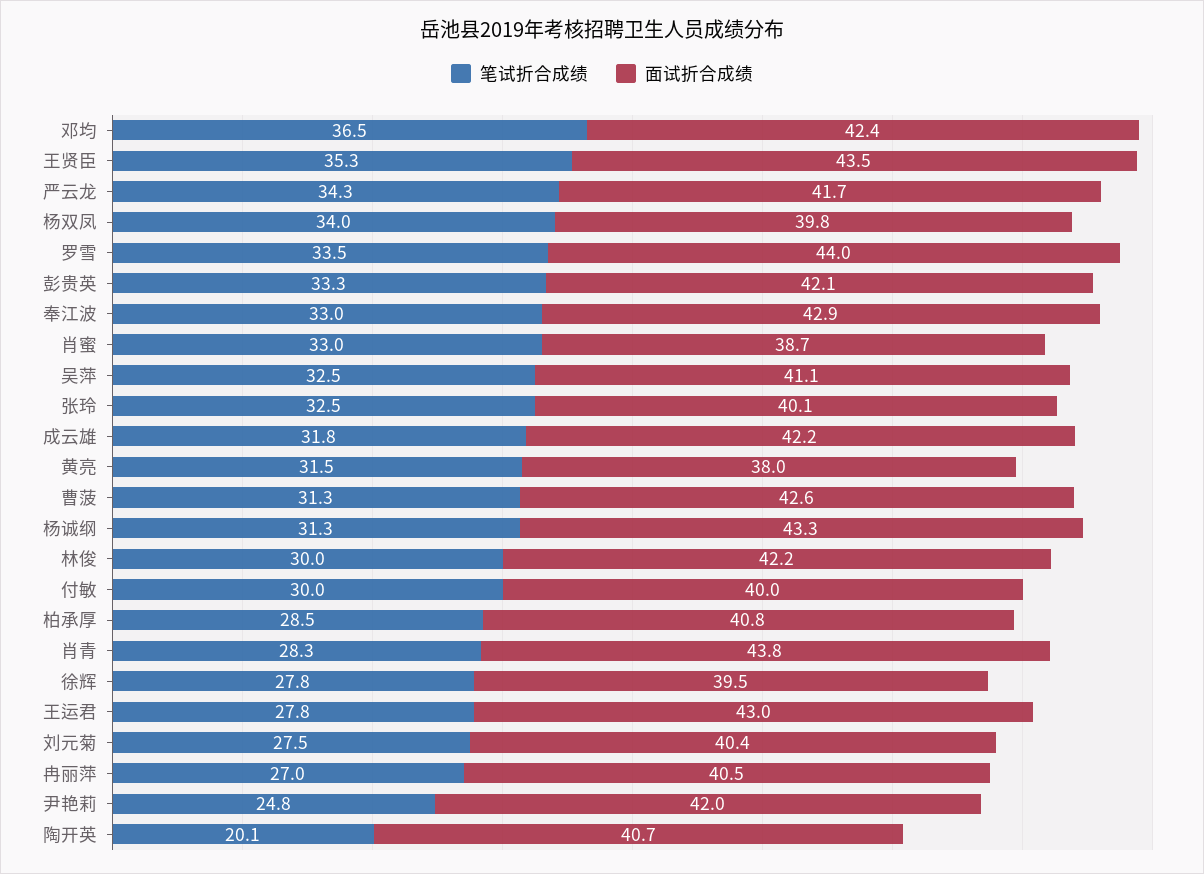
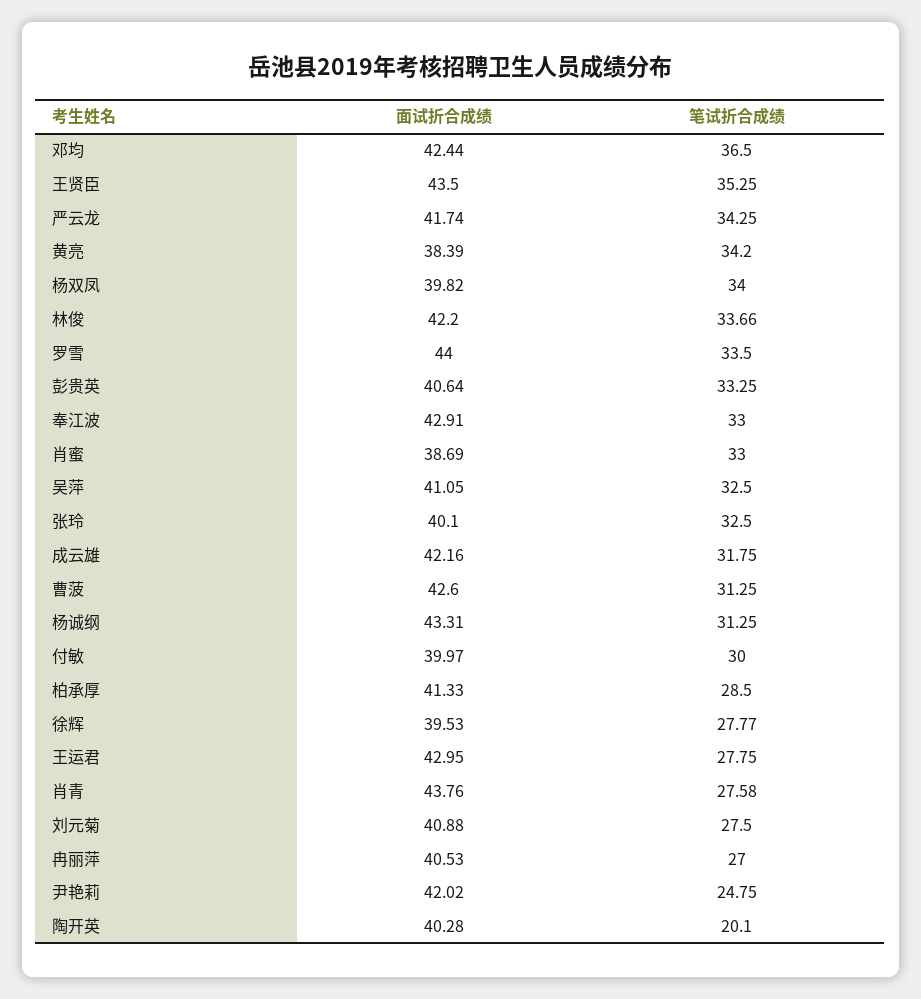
面试折合成绩, 彭贵英: 42.1 -> 40.64
笔试折合成绩, 黄亮: 31.5 -> 34.2
面试折合成绩, 黄亮: 38 -> 38.39
笔试折合成绩, 林俊: 30 -> 33.66
面试折合成绩, 柏承厚: 40.8 -> 41.33
笔试折合成绩, 肖青: 28.3 -> 27.58
面试折合成绩, 刘元菊: 40.4 -> 40.88
面试折合成绩, 陶开英: 40.7 -> 40.28

